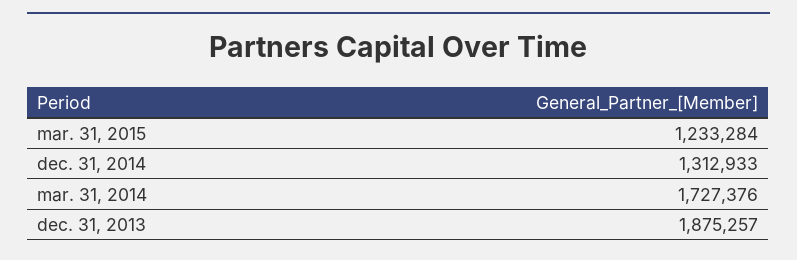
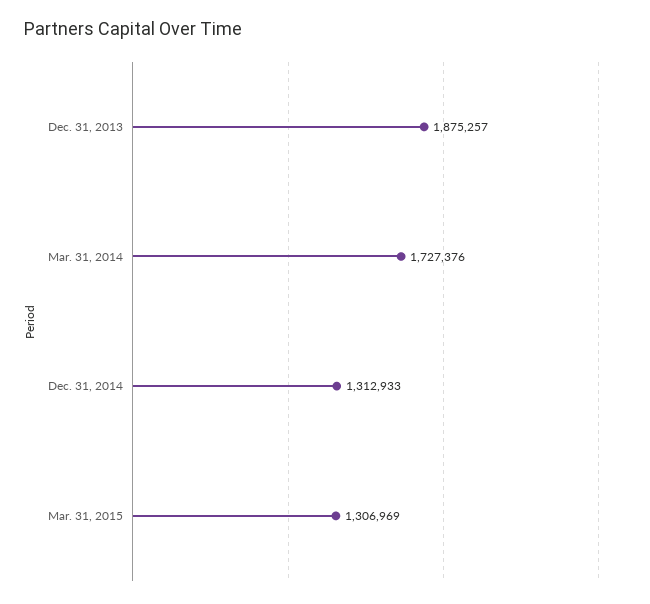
mar. 31, 2015: 1233284 -> 1306969

